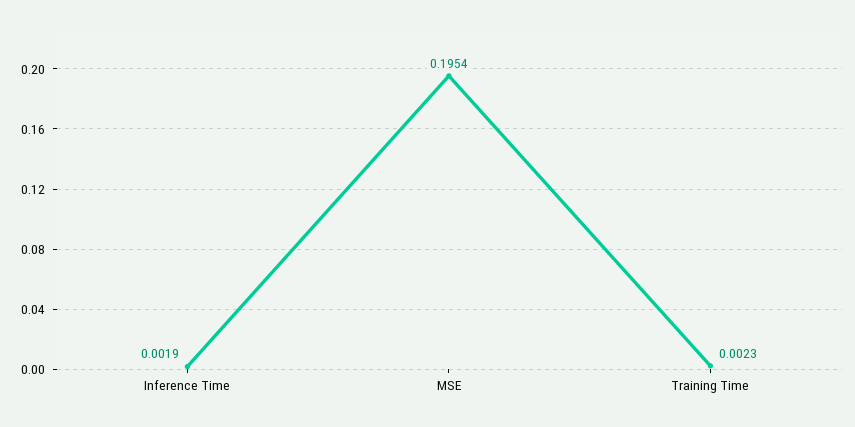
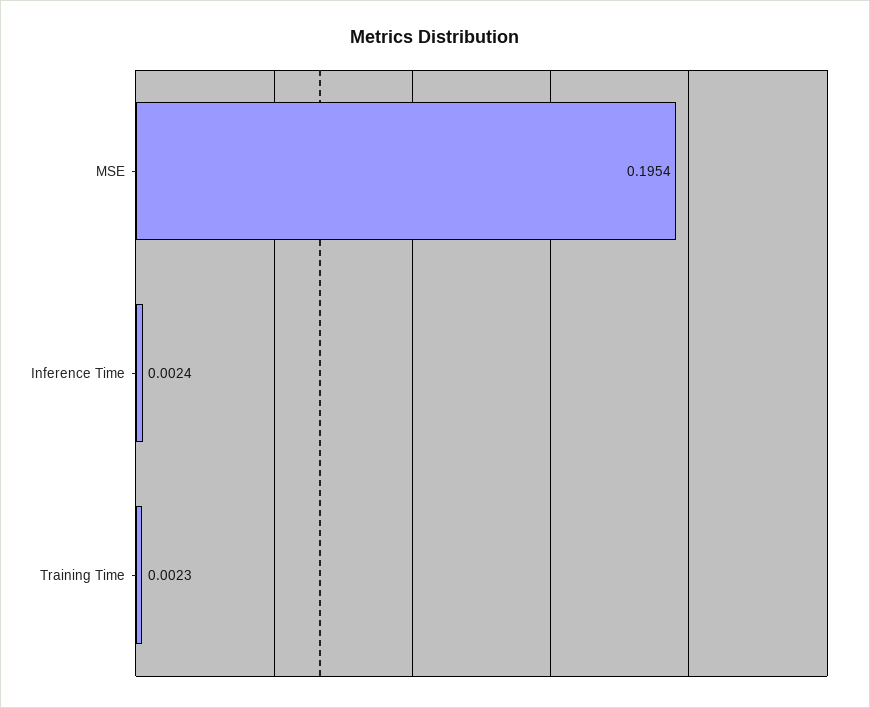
Inference Time: 0.0019 -> 0.0024

